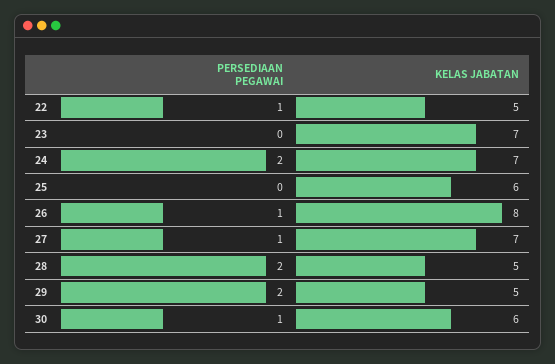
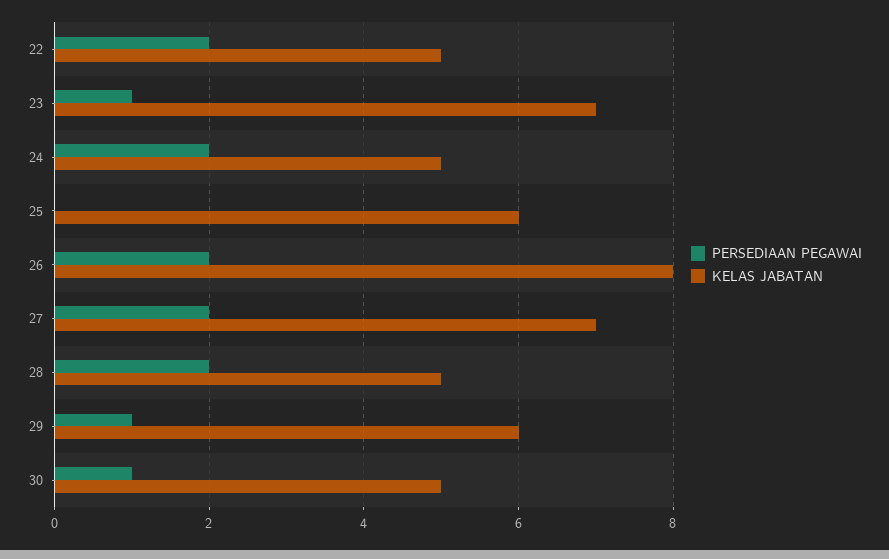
PERSEDIAAN PEGAWAI, 22: 1 -> 2
PERSEDIAAN PEGAWAI, 23: 0 -> 1
KELAS JABATAN, 24: 7 -> 5
PERSEDIAAN PEGAWAI, 26: 1 -> 2
PERSEDIAAN PEGAWAI, 27: 1 -> 2
PERSEDIAAN PEGAWAI, 29: 2 -> 1
KELAS JABATAN, 29: 5 -> 6
KELAS JABATAN, 30: 6 -> 5

